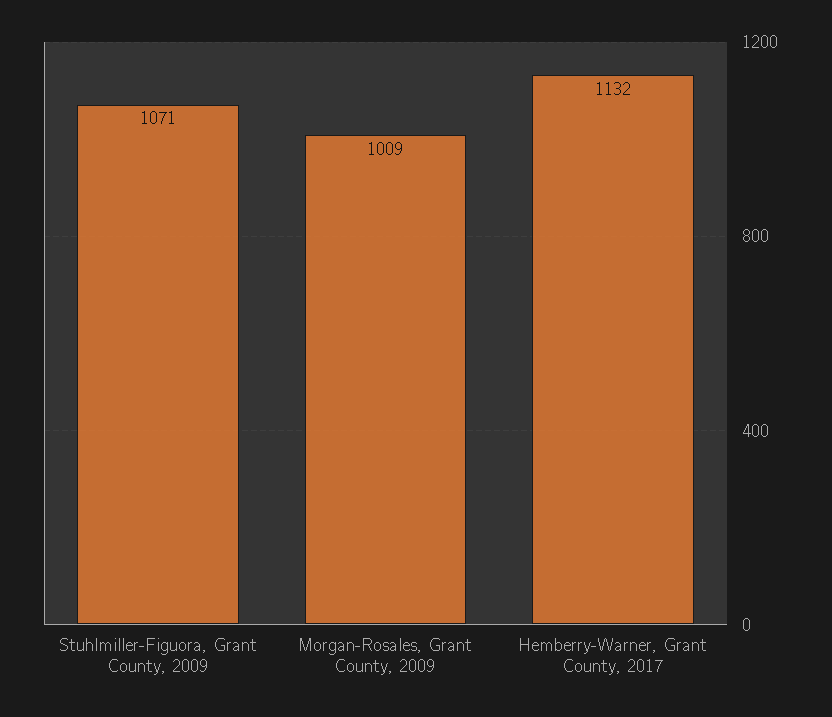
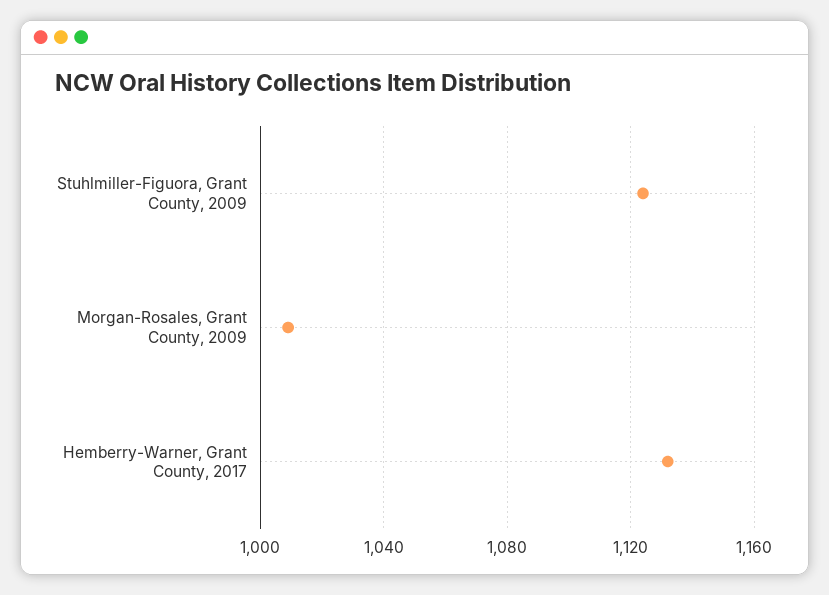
Stuhlmiller-Figuora, Grant County, 2009: 1071 -> 1125

